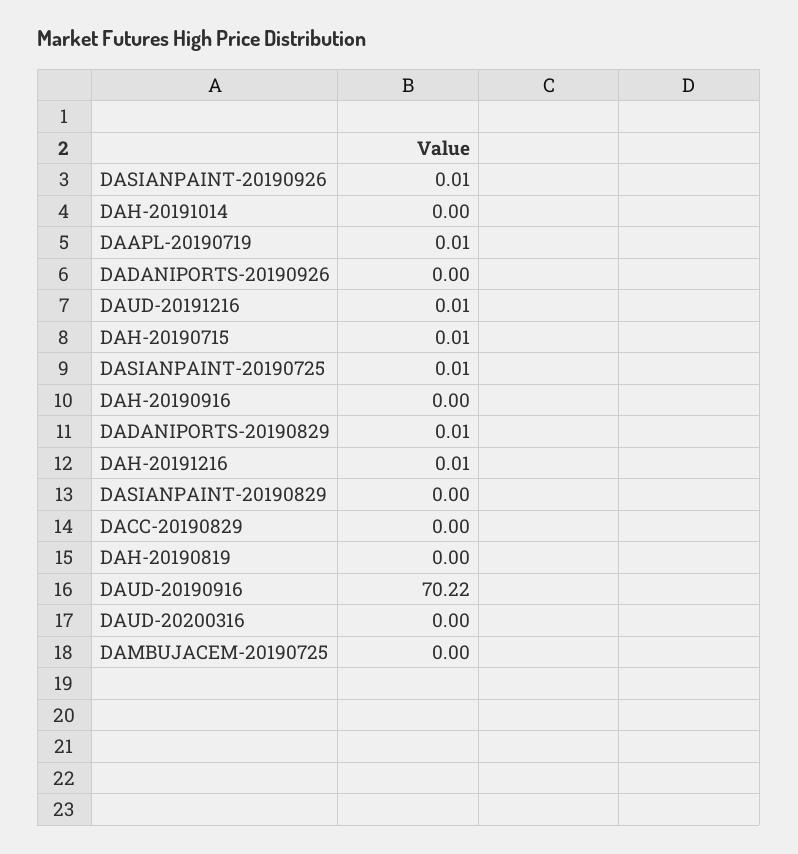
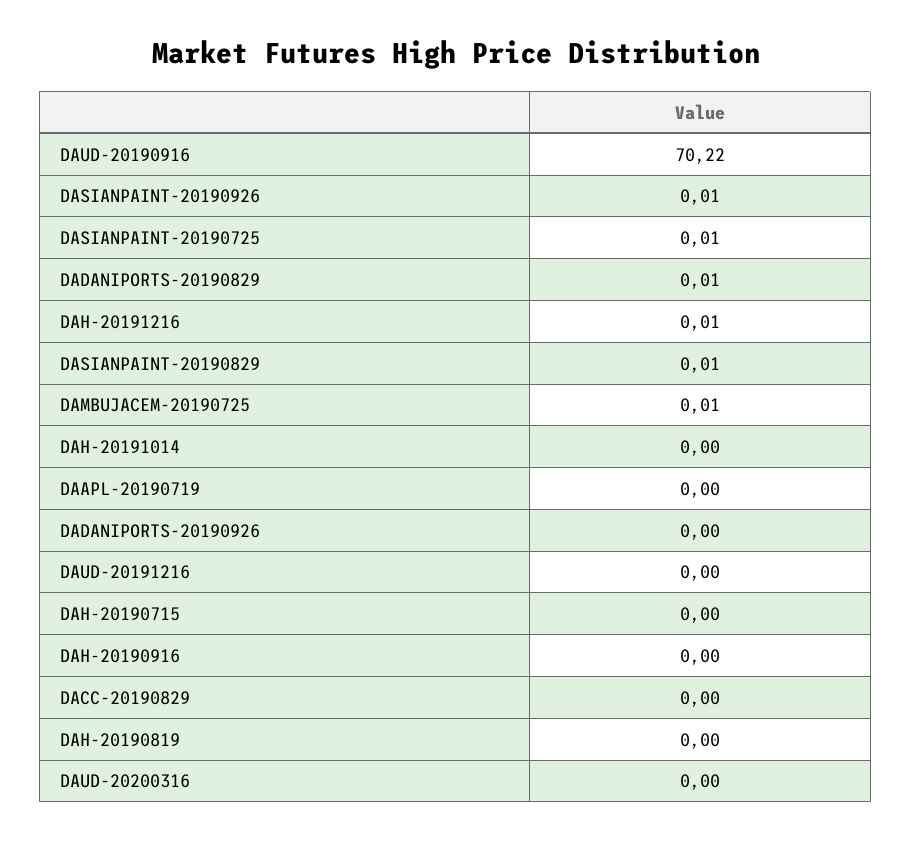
DAAPL-20190719: 0.01 -> 0
DAUD-20191216: 0.01 -> 0
DAH-20190715: 0.01 -> 0
DASIANPAINT-20190829: 0 -> 0.01
DAMBUJACEM-20190725: 0 -> 0.01

